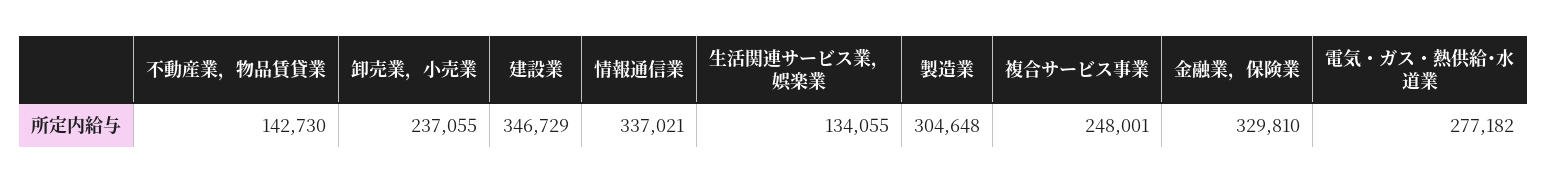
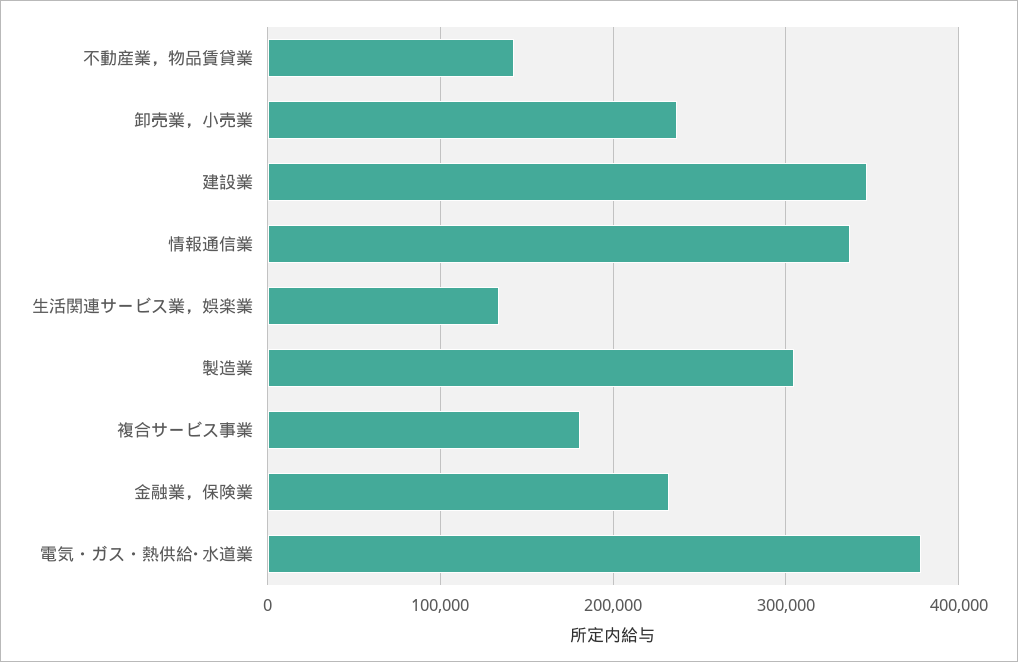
複合サービス事業: 248001 -> 180000
金融業，保険業: 329810 -> 230000
電気・ガス・熱供給･水道業: 277182 -> 380000

